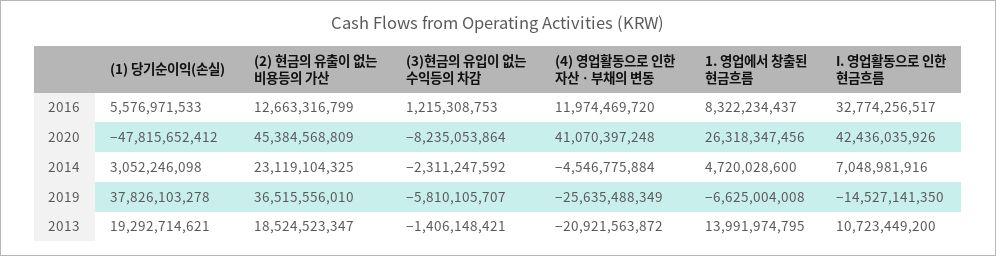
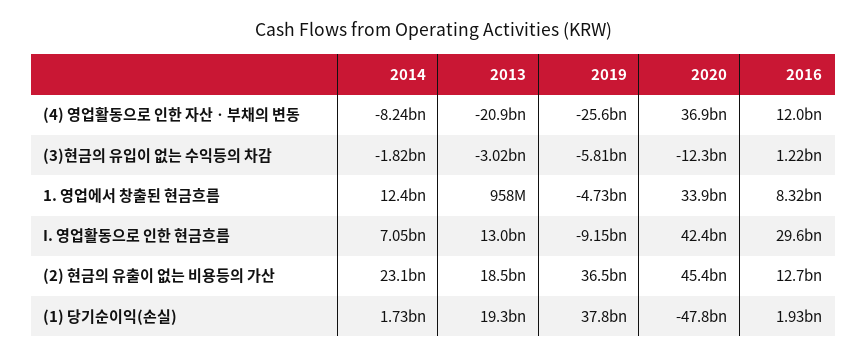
(1) 당기순이익(손실), 2016: 5576971533 -> 1930000000
I. 영업활동으로 인한 현금흐름, 2016: 32774256517 -> 29600000000
(3)현금의 유입이 없는 수익등의 차감, 2020: -8235053864 -> -12300000000
(4) 영업활동으로 인한 자산ㆍ부채의 변동, 2020: 41070397248 -> 36900000000
1. 영업에서 창출된 현금흐름, 2020: 26318347456 -> 33900000000
(1) 당기순이익(손실), 2014: 3052246098 -> 1730000000
(3)현금의 유입이 없는 수익등의 차감, 2014: -2311247592 -> -1820000000
(4) 영업활동으로 인한 자산ㆍ부채의 변동, 2014: -4546775884 -> -8240000000
1. 영업에서 창출된 현금흐름, 2014: 4720028600 -> 12400000000
1. 영업에서 창출된 현금흐름, 2019: -6625004008 -> -4730000000
I. 영업활동으로 인한 현금흐름, 2019: -14527141350 -> -9150000000
(3)현금의 유입이 없는 수익등의 차감, 2013: -1406148421 -> -3020000000
1. 영업에서 창출된 현금흐름, 2013: 13991974795 -> 958000000
I. 영업활동으로 인한 현금흐름, 2013: 10723449200 -> 13000000000

